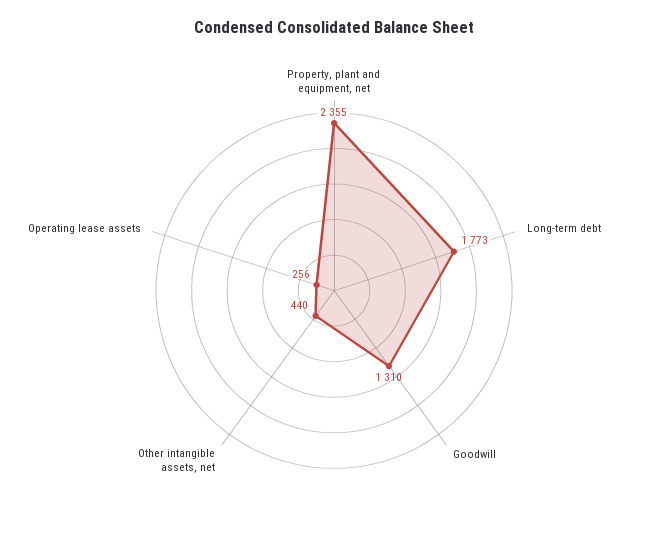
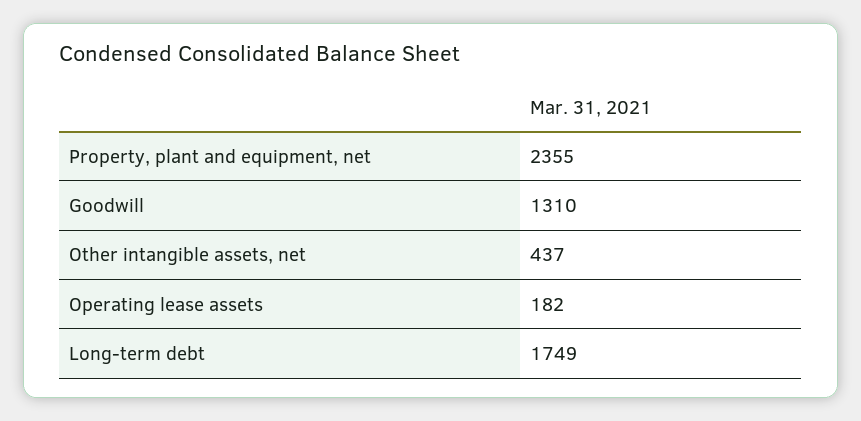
Long-term debt: 1773 -> 1749
Other intangible assets, net: 440 -> 437
Operating lease assets: 256 -> 182

